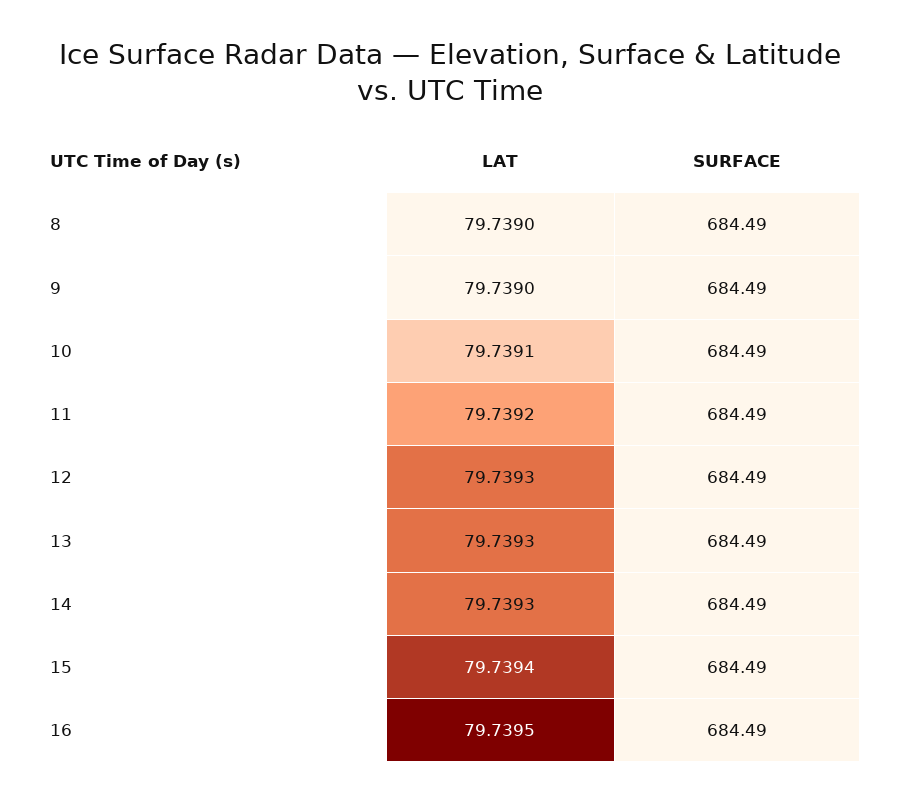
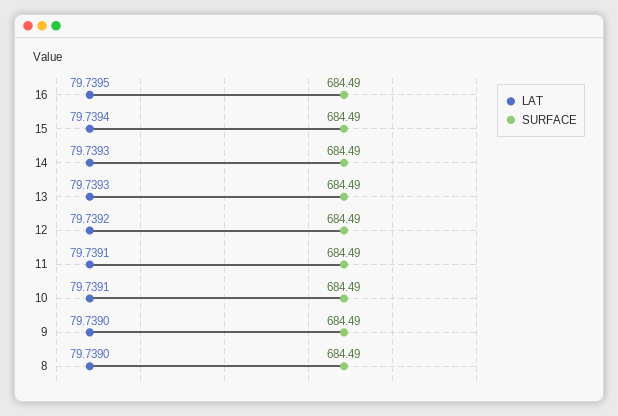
LAT, 11: 79.7392 -> 79.7391
LAT, 12: 79.7393 -> 79.7392

